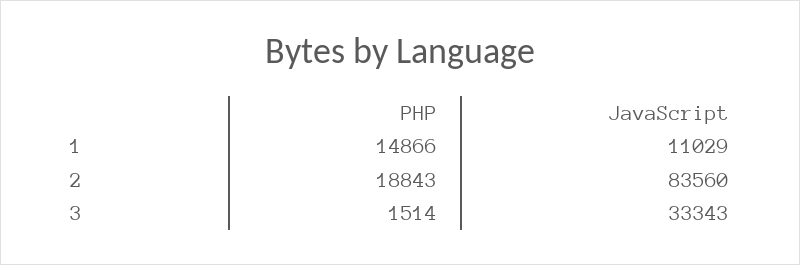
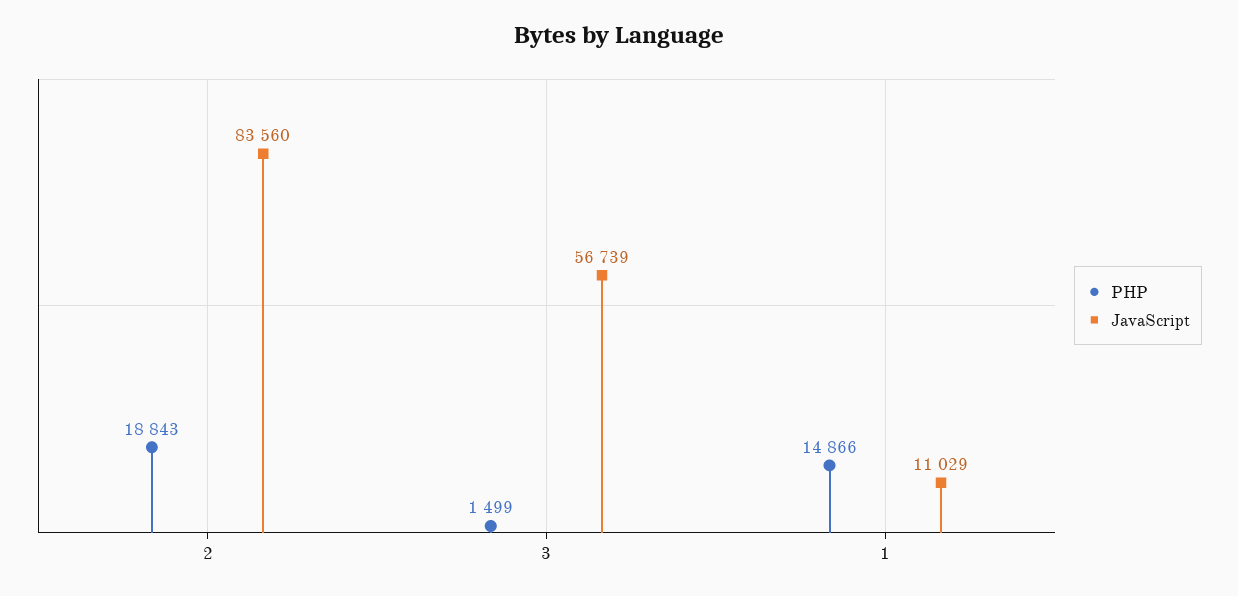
PHP, 3: 1514 -> 1499
JavaScript, 3: 33343 -> 56739

